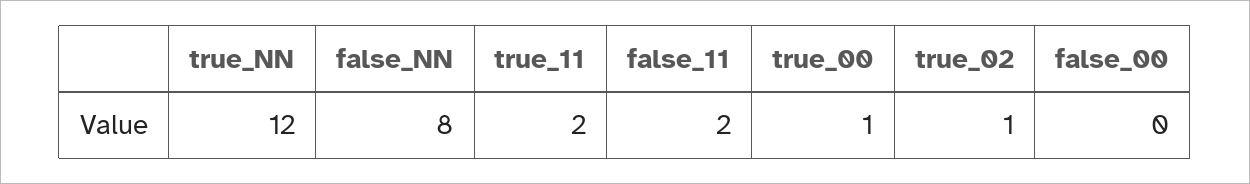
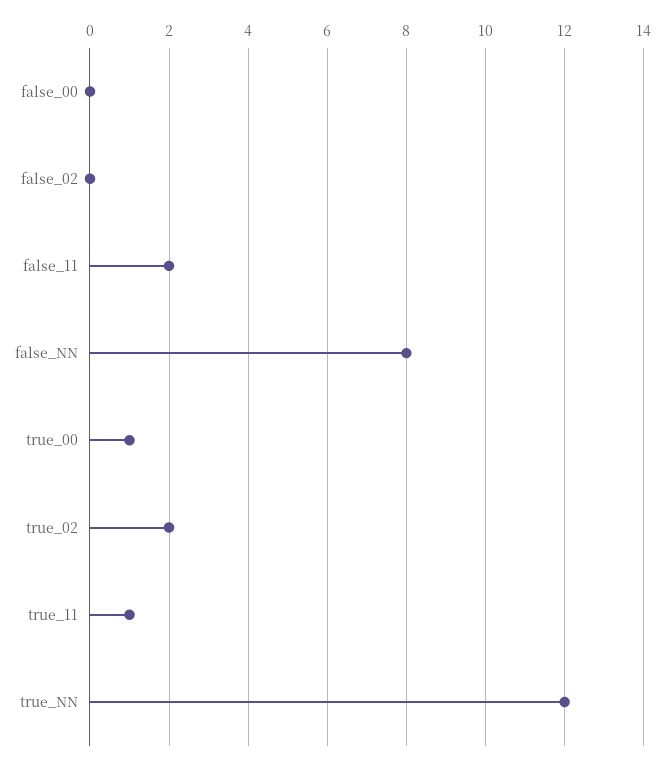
true_11: 2 -> 1
true_02: 1 -> 2
false_02: none -> 0

